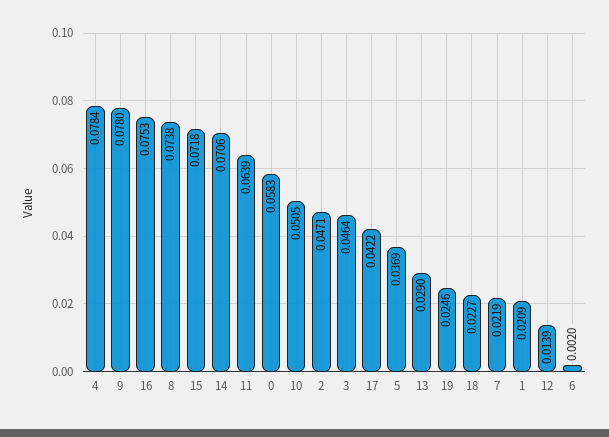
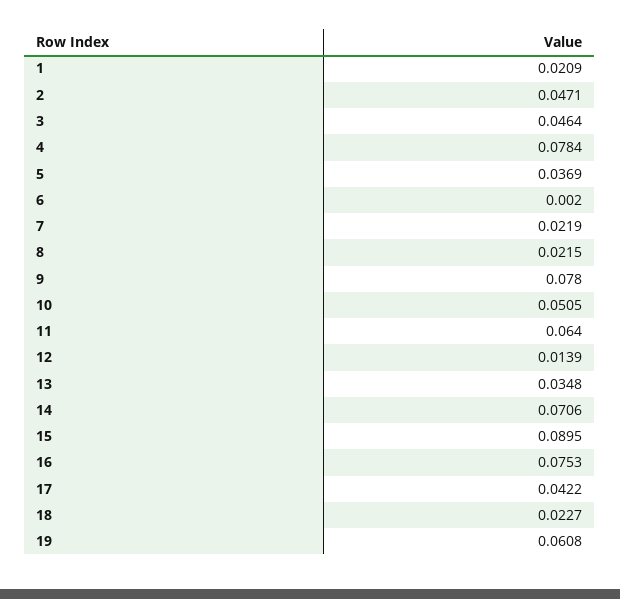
8: 0.0738 -> 0.0215
15: 0.0718 -> 0.0895
11: 0.0639 -> 0.064
0: 0.0583 -> none
13: 0.029 -> 0.0348
19: 0.0246 -> 0.0608

